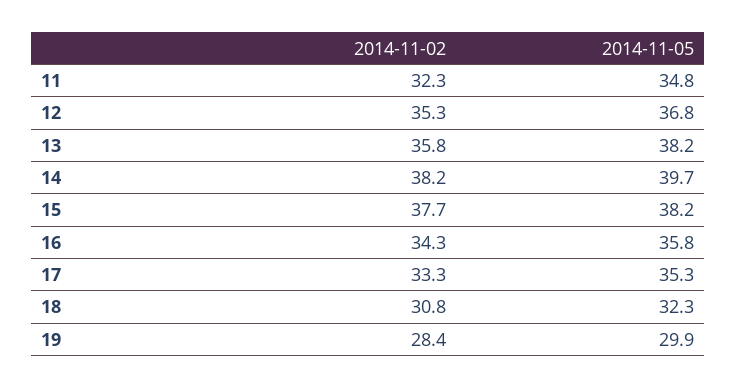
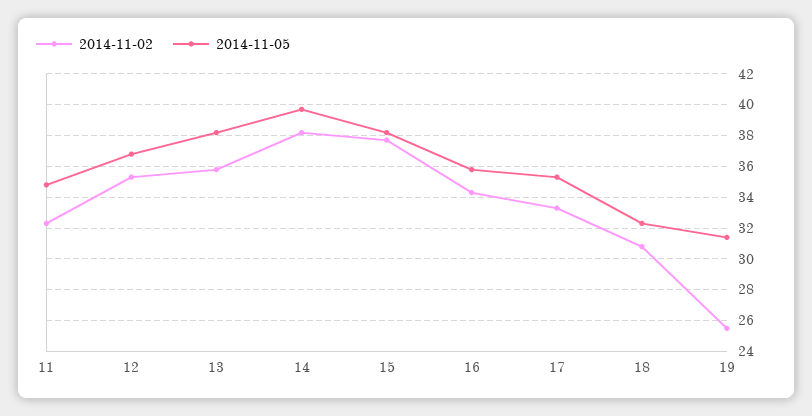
2014-11-02, 19: 28.4 -> 25.5
2014-11-05, 19: 29.9 -> 31.5

